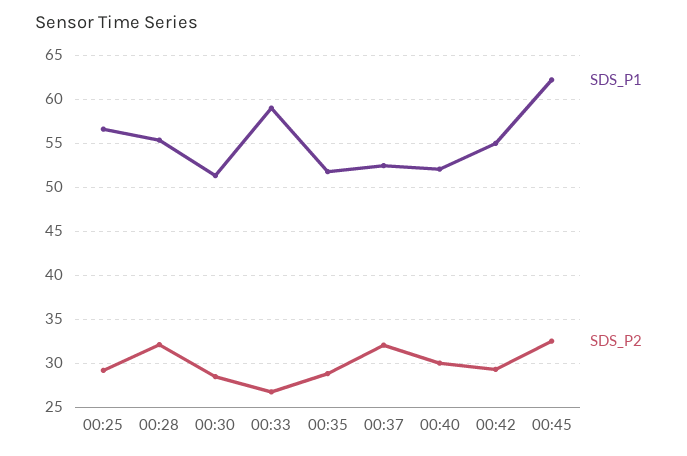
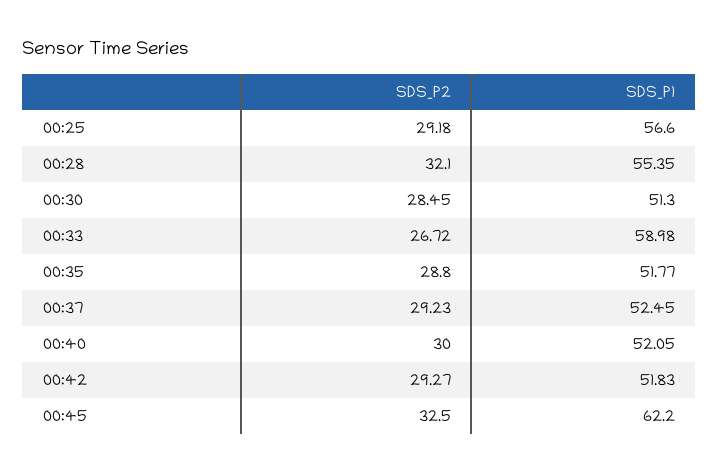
SDS_P2, 00:37: 32 -> 29.23
SDS_P1, 00:42: 55 -> 51.83

